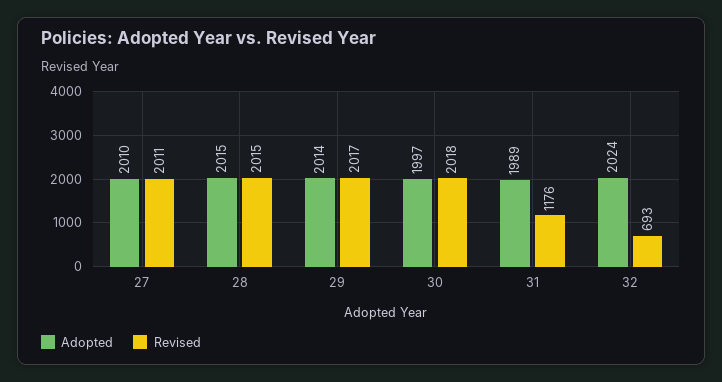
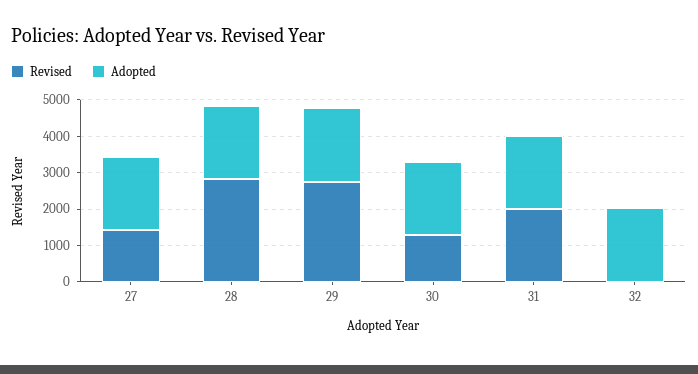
Revised, 27: 2011 -> 1500
Revised, 28: 2015 -> 2750
Revised, 29: 2017 -> 2750
Revised, 30: 2018 -> 1250
Revised, 31: 1176 -> 2000
Revised, 32: 693 -> 0

